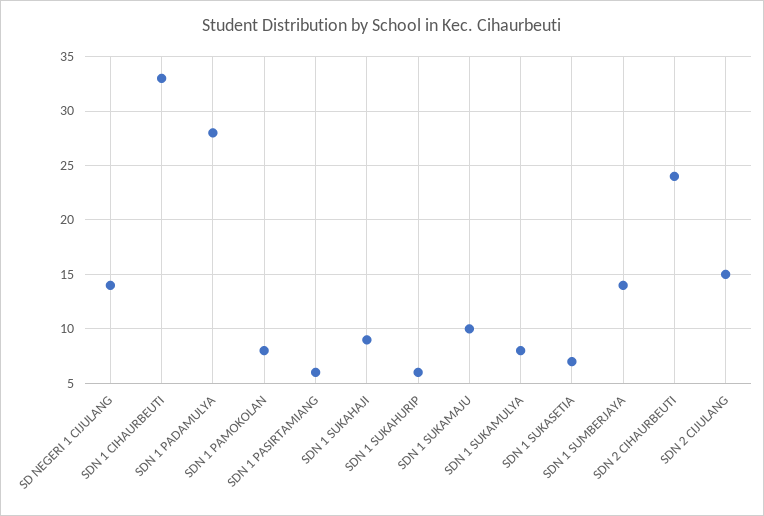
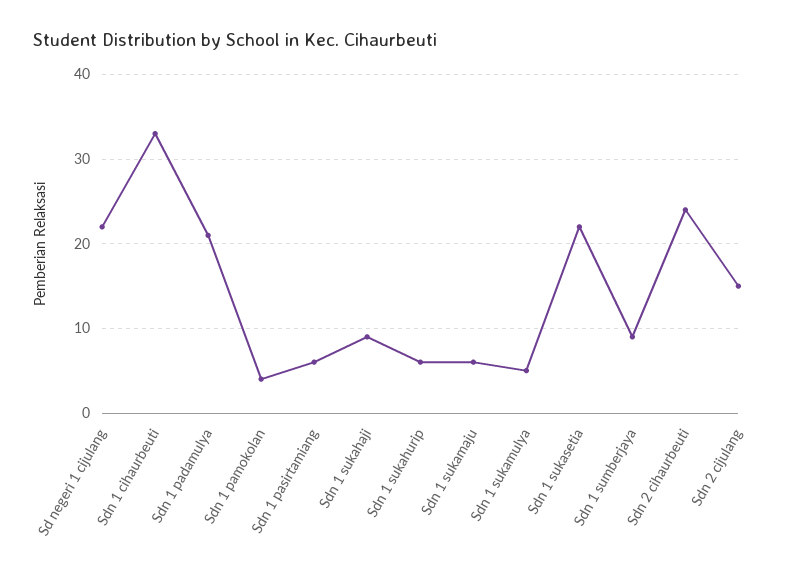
SD NEGERI 1 CIJULANG: 14 -> 22
SDN 1 PADAMULYA: 28 -> 21
SDN 1 PAMOKOLAN: 8 -> 4
SDN 1 SUKAMAJU: 10 -> 6
SDN 1 SUKAMULYA: 8 -> 5
SDN 1 SUKASETIA: 7 -> 22
SDN 1 SUMBERJAYA: 14 -> 9

